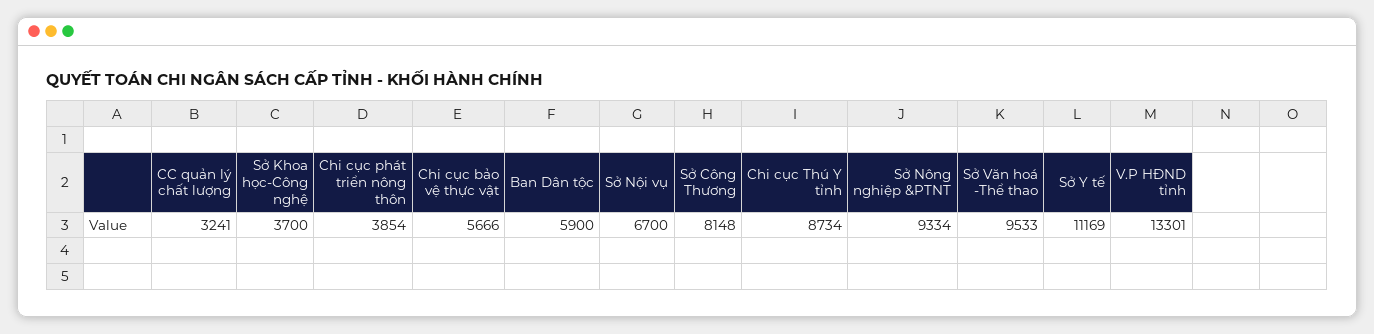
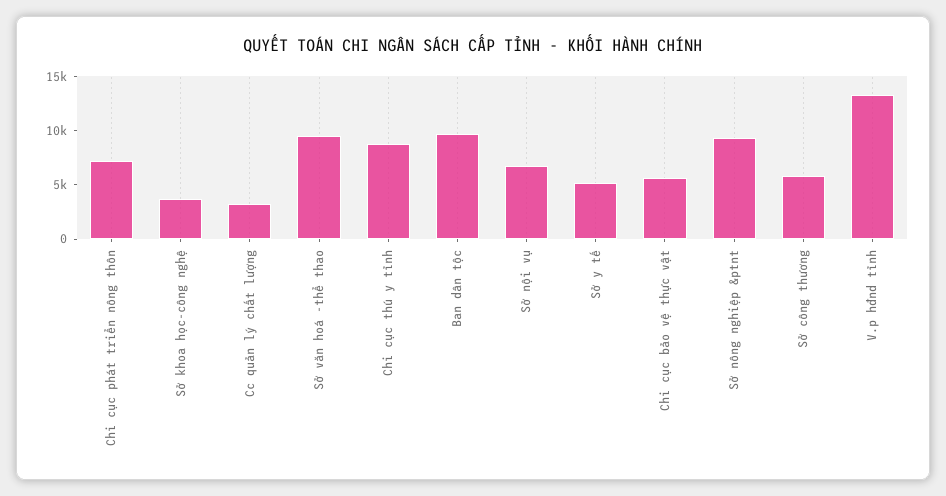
Chi cục phát triển nông thôn: 3854 -> 7000
Ban Dân tộc: 5900 -> 10000
Sở Công Thương: 8148 -> 6000
Sở Y tế: 11169 -> 5000

